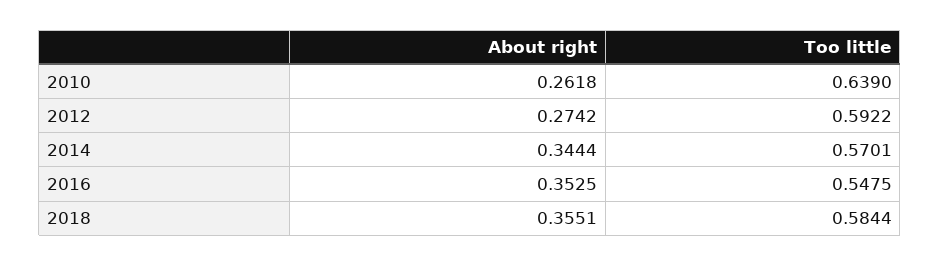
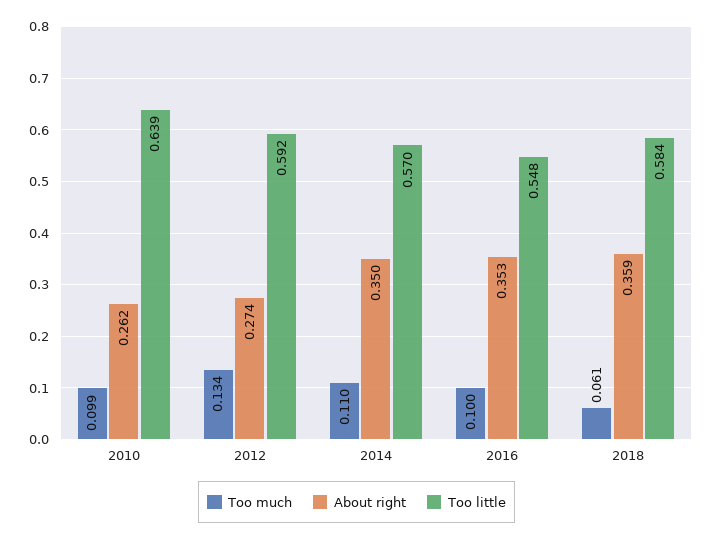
About right, 2014: 0.3444 -> 0.35
About right, 2018: 0.3551 -> 0.359
Too much, 2010: none -> 0.099
Too much, 2012: none -> 0.134
Too much, 2014: none -> 0.11
Too much, 2016: none -> 0.1
Too much, 2018: none -> 0.061

